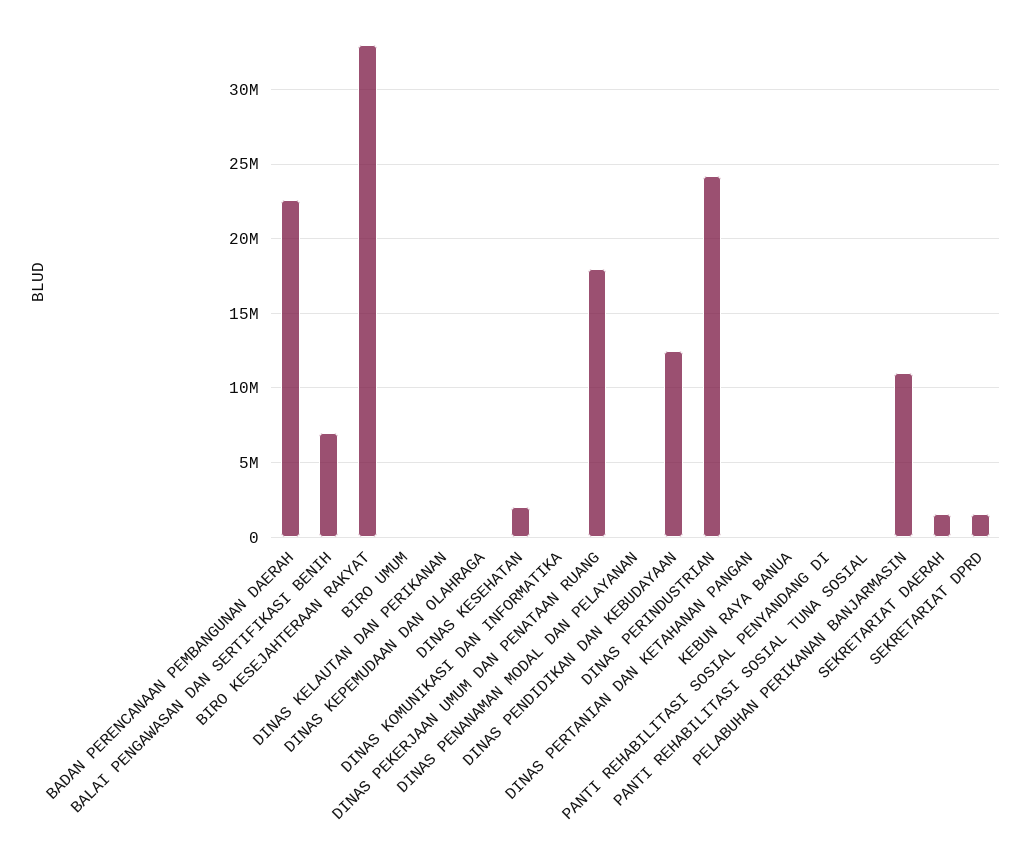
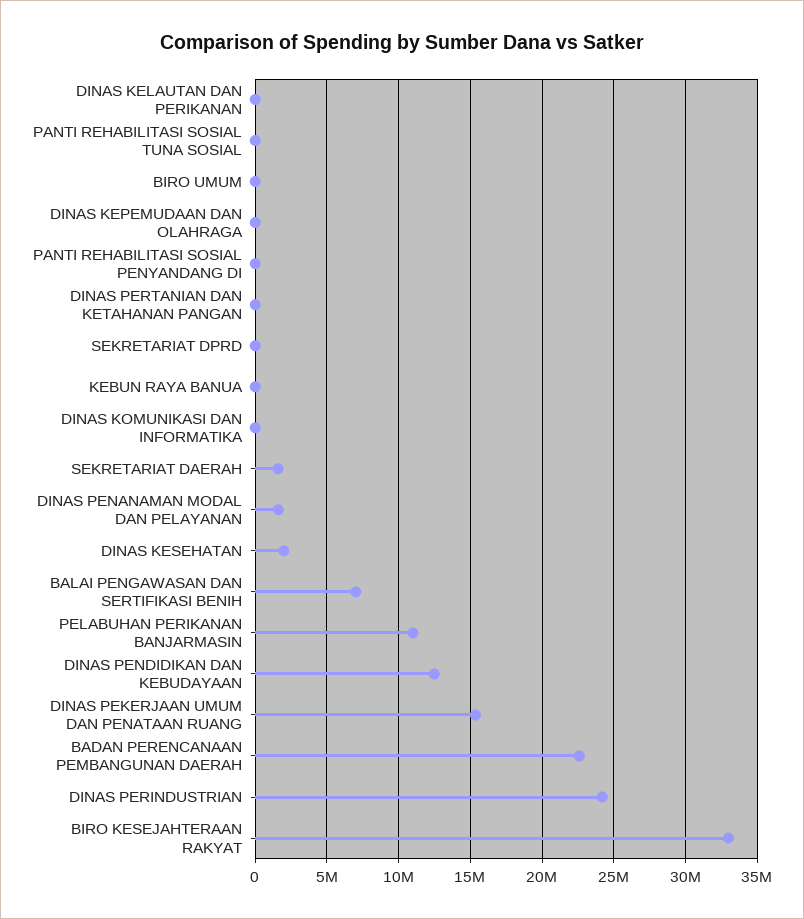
DINAS PEKERJAAN UMUM DAN PENATAAN RUANG: 18000000 -> 15500000
DINAS PENANAMAN MODAL DAN PELAYANAN: 0 -> 1500000
SEKRETARIAT DPRD: 1500000 -> 0

